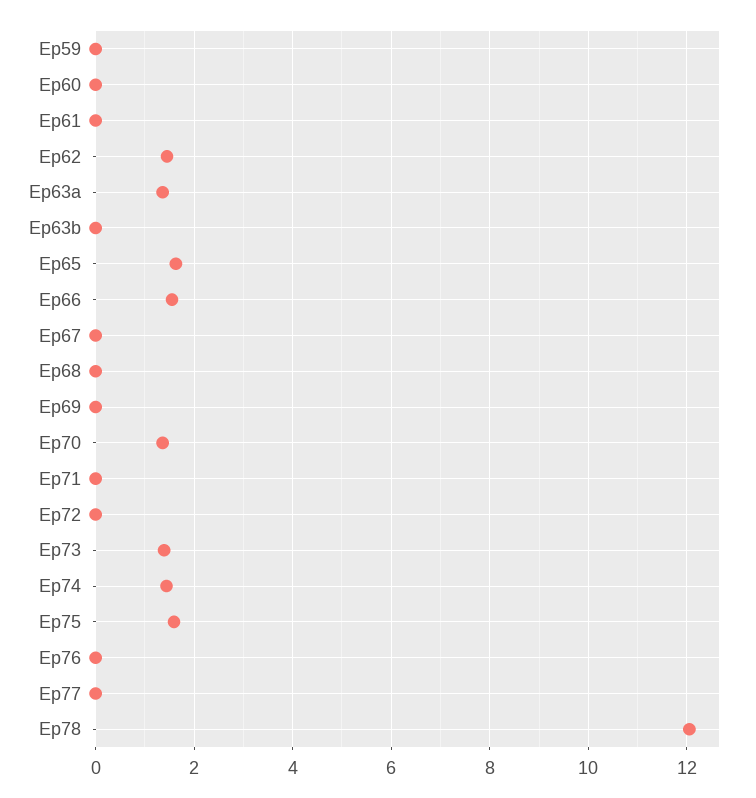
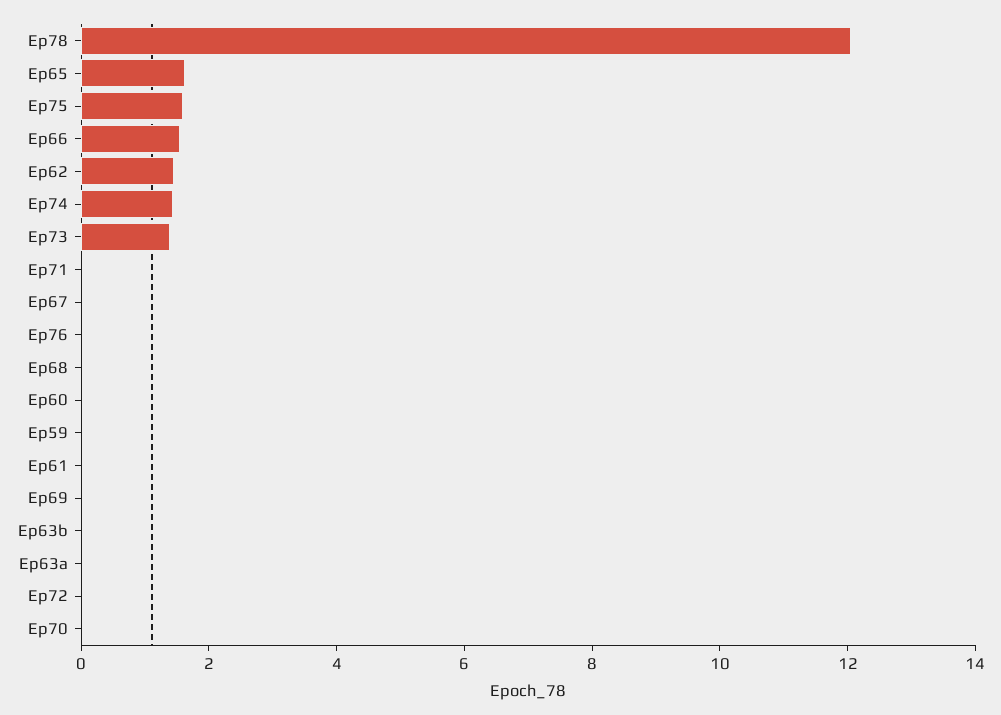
Ep63a: 1.4 -> 0
Ep70: 1.4 -> 0
Ep77: 0 -> none

